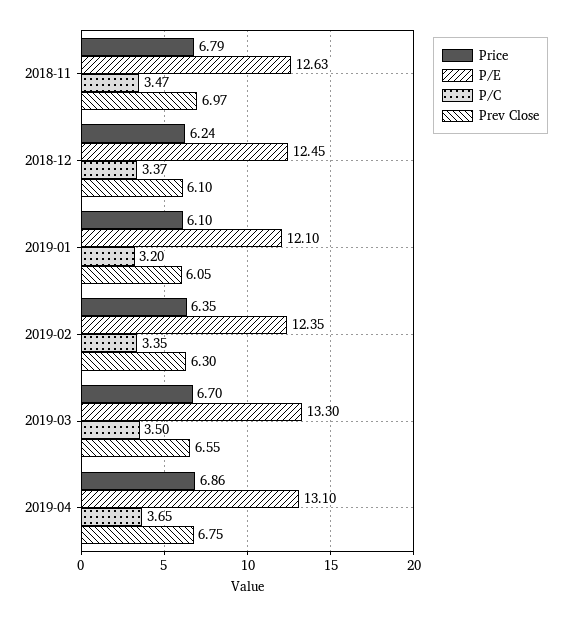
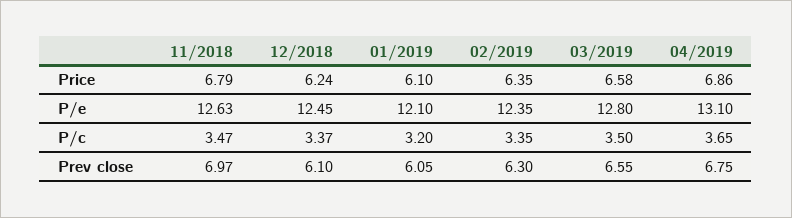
Price, 2019-03: 6.7 -> 6.58
P/E, 2019-03: 13.3 -> 12.8

